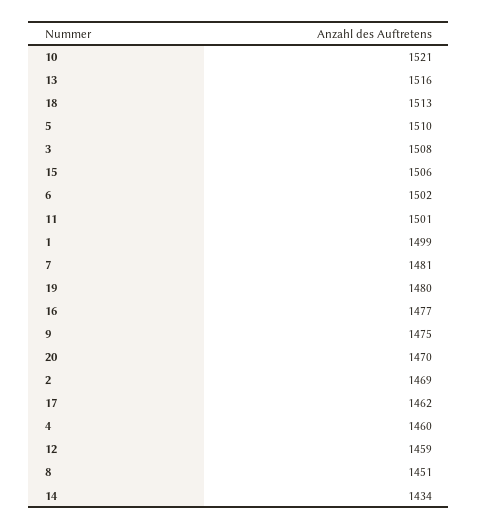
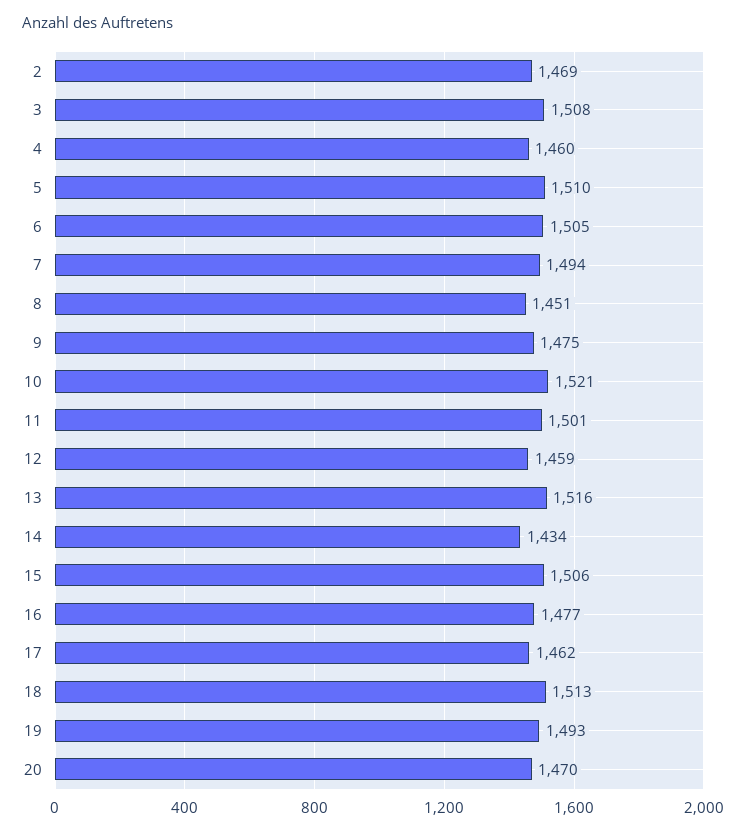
6: 1502 -> 1505
1: 1499 -> none
7: 1481 -> 1494
19: 1480 -> 1493

